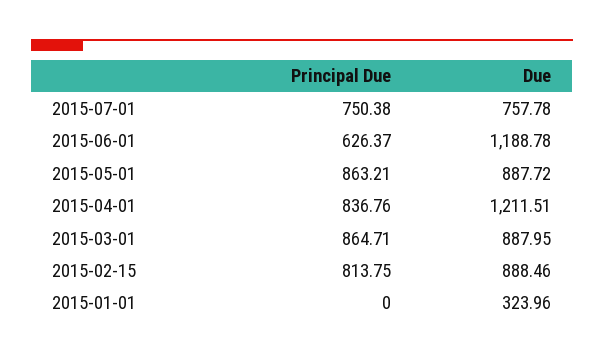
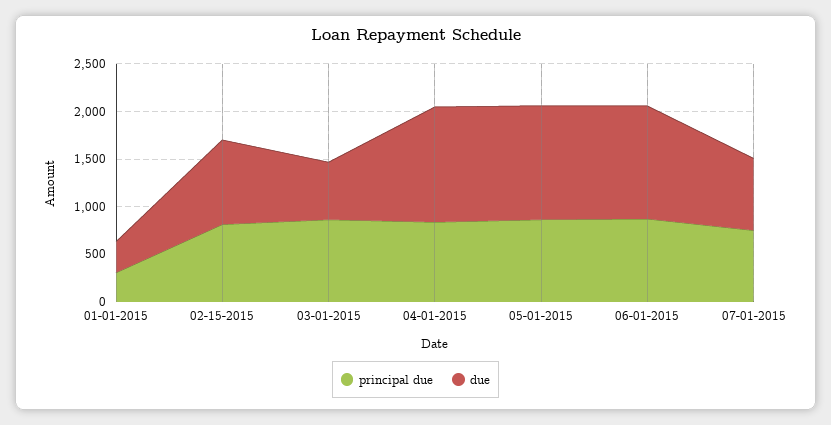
Principal Due, 2015-06-01: 626.37 -> 900
Due, 2015-05-01: 887.72 -> 1200
Due, 2015-03-01: 887.95 -> 600
Principal Due, 2015-01-01: 0 -> 300

